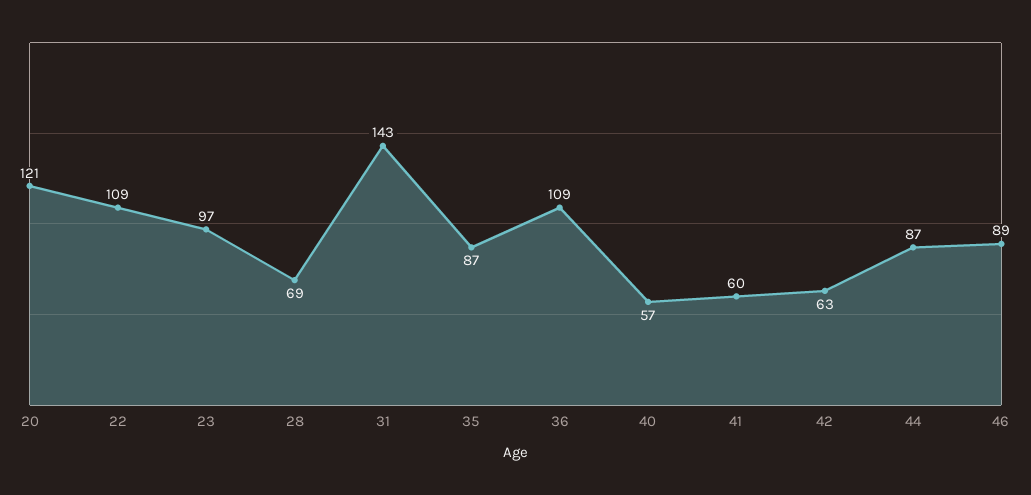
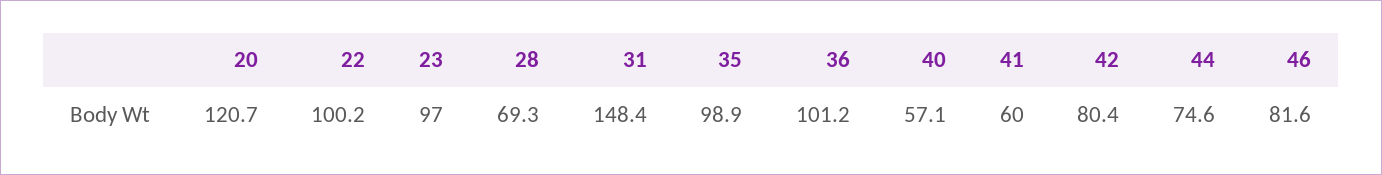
22: 109 -> 100.2
31: 143 -> 148.4
35: 87 -> 98.9
36: 109 -> 101.2
42: 63 -> 80.4
44: 87 -> 74.6
46: 89 -> 81.6

